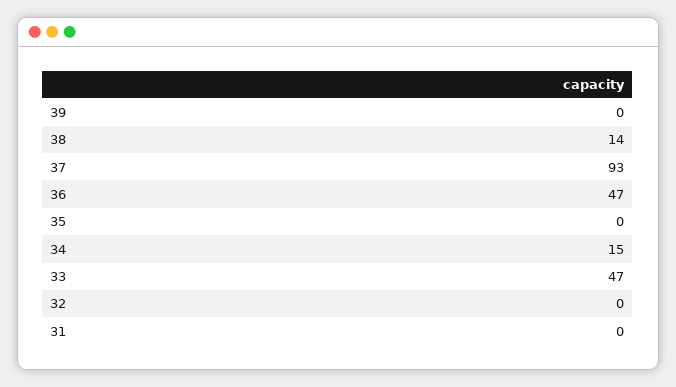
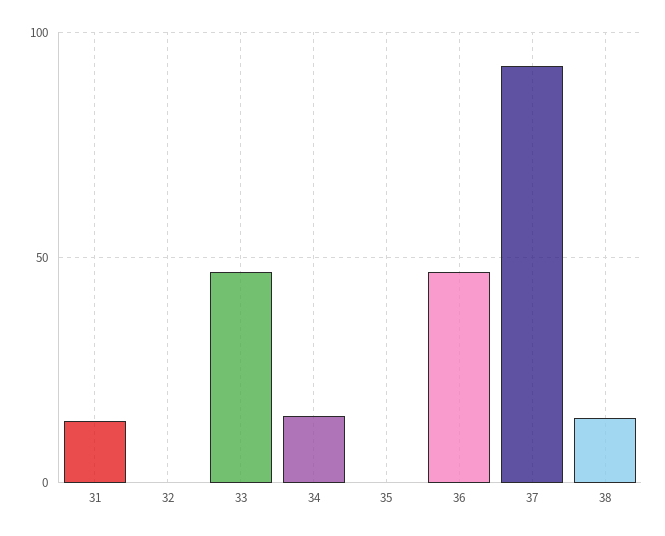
39: 0 -> none
31: 0 -> 15

